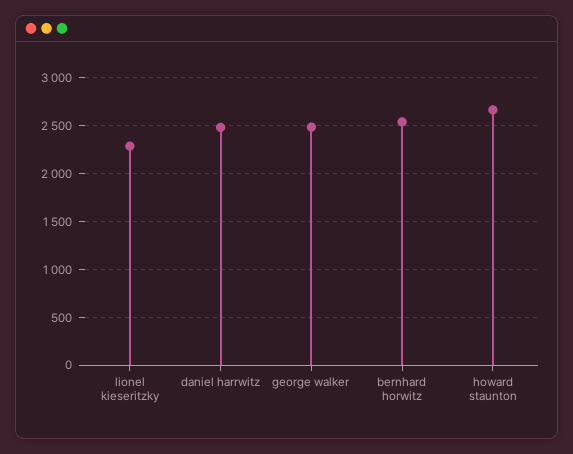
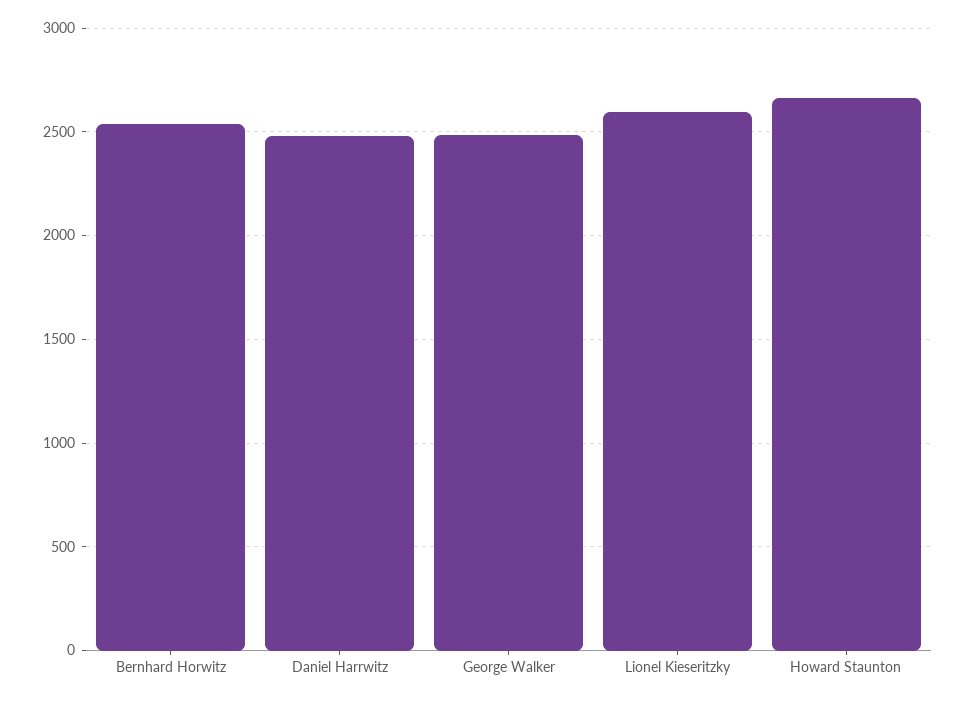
lionel kieseritzky: 2300 -> 2600

